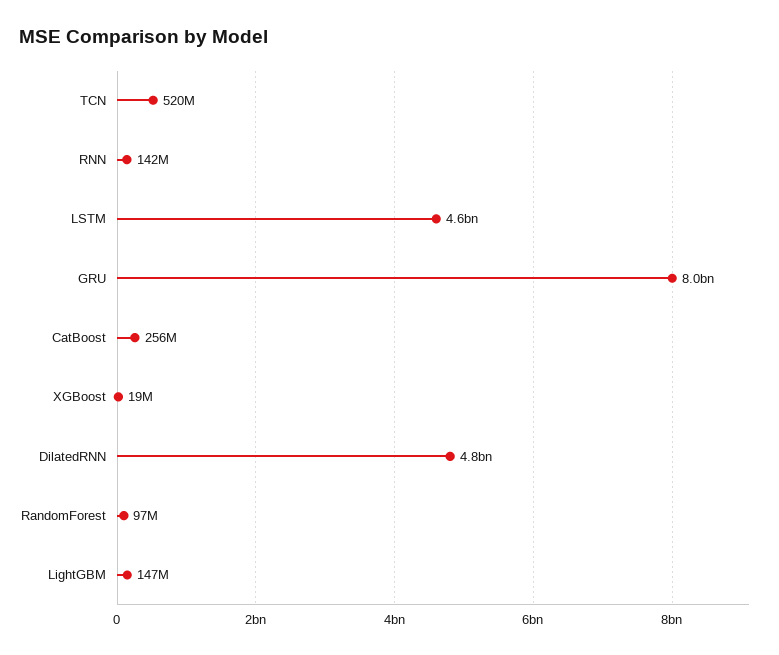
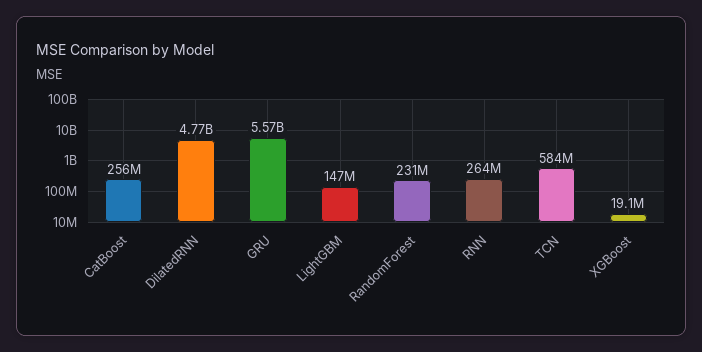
TCN: 520000000 -> 584000000
RNN: 142000000 -> 264000000
LSTM: 4600000000 -> none
GRU: 8000000000 -> 5570000000
RandomForest: 97000000 -> 231000000

